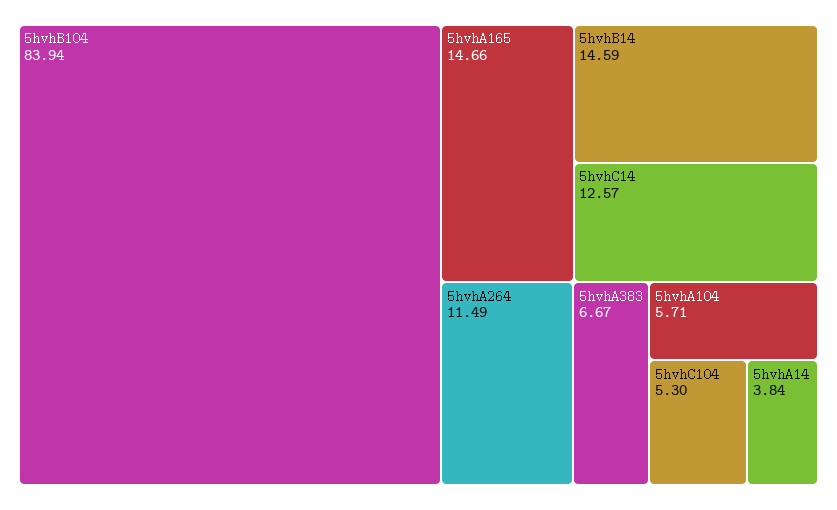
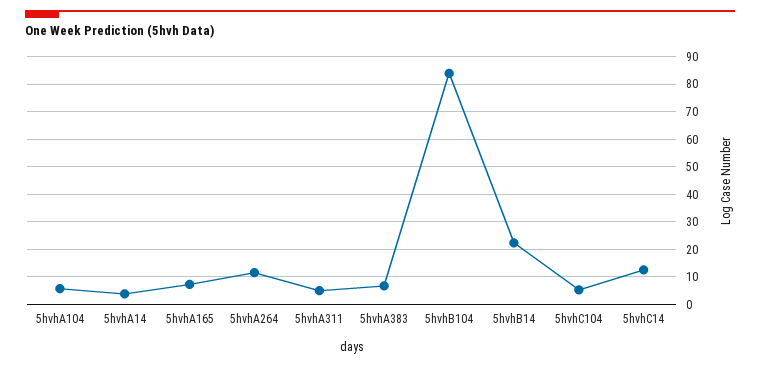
5hvhA165: 14.66 -> 7.5
5hvhB14: 14.59 -> 22.5
5hvhA311: none -> 5

